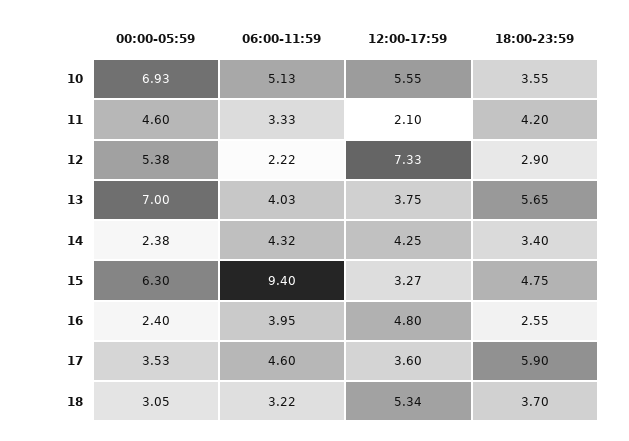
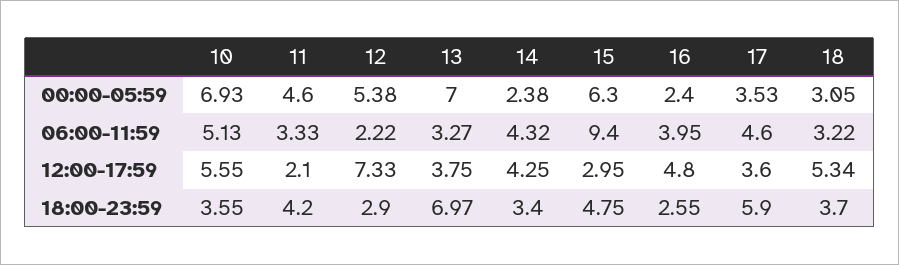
06:00-11:59, 13: 4.03 -> 3.27
18:00-23:59, 13: 5.65 -> 6.97
12:00-17:59, 15: 3.27 -> 2.95

